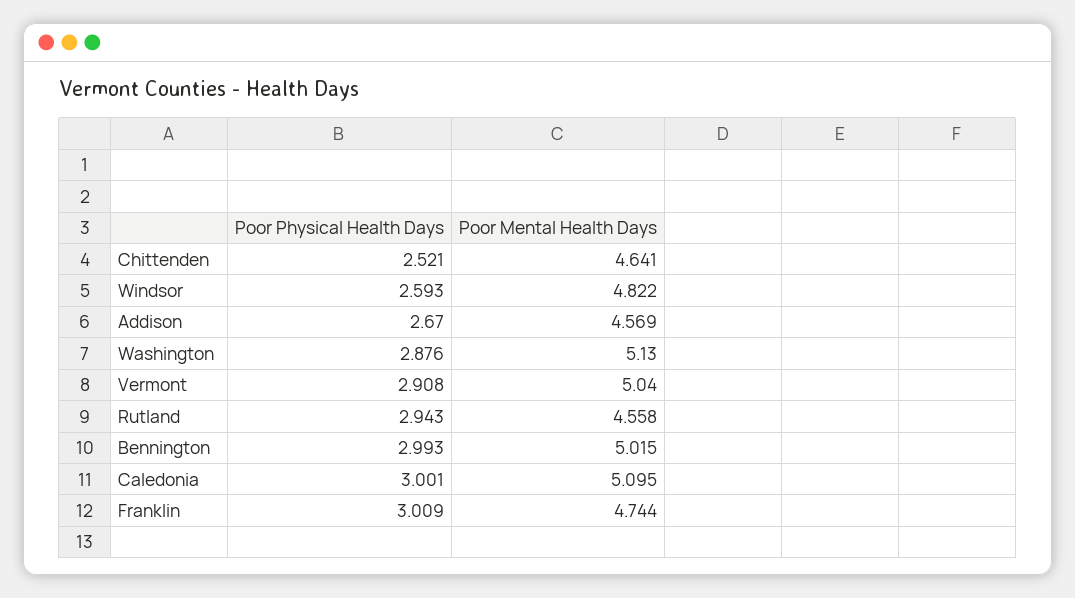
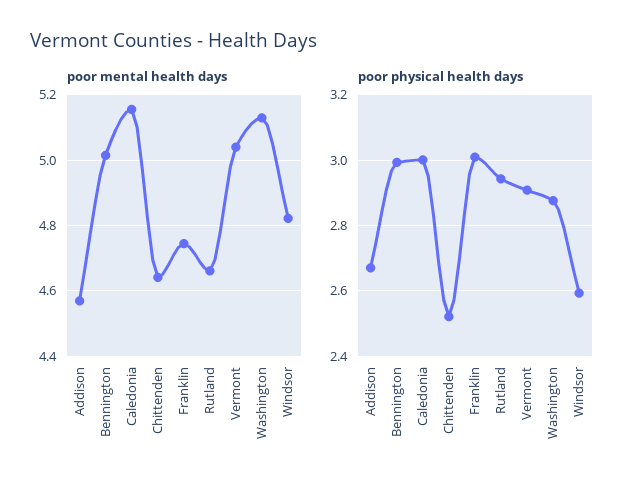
Poor Mental Health Days, Rutland: 4.558 -> 4.66
Poor Mental Health Days, Caledonia: 5.095 -> 5.16

